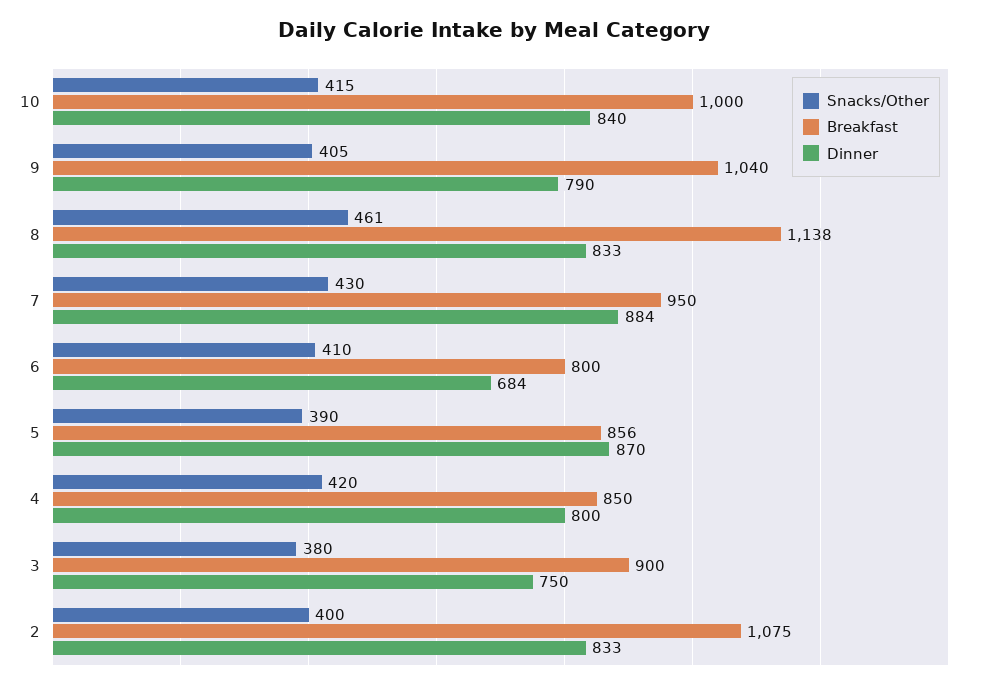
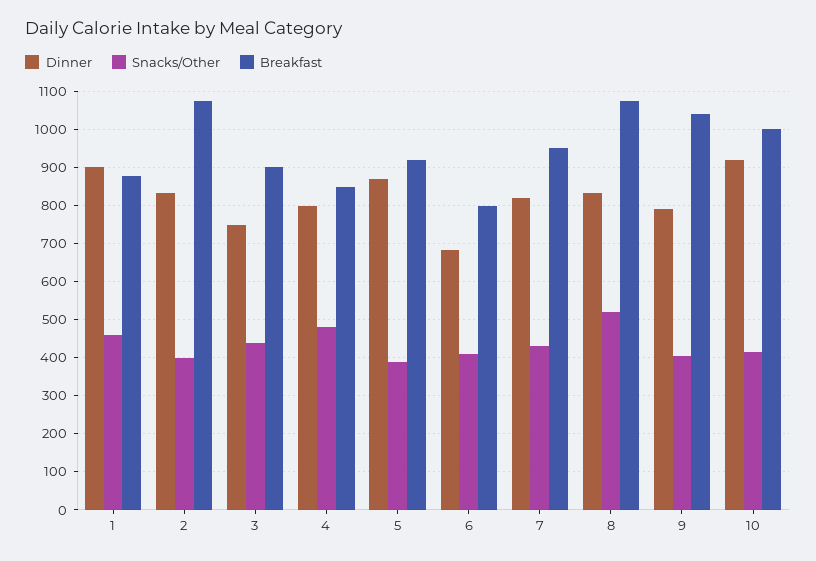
Dinner, 10: 840 -> 920
Snacks/Other, 8: 461 -> 520
Breakfast, 8: 1138 -> 1080
Dinner, 7: 884 -> 820
Breakfast, 5: 856 -> 920
Snacks/Other, 4: 420 -> 480
Snacks/Other, 3: 380 -> 440
Dinner, 1: none -> 900
Snacks/Other, 1: none -> 460
Breakfast, 1: none -> 880

